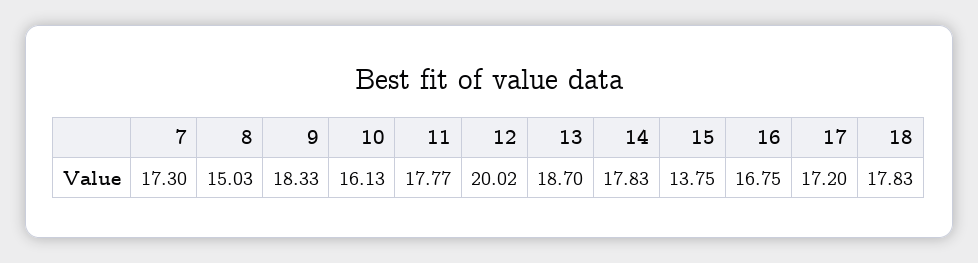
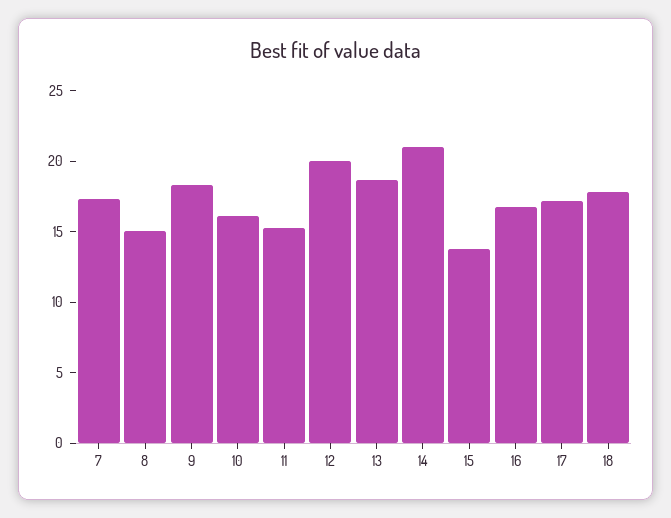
11: 17.77 -> 15
14: 17.83 -> 21

